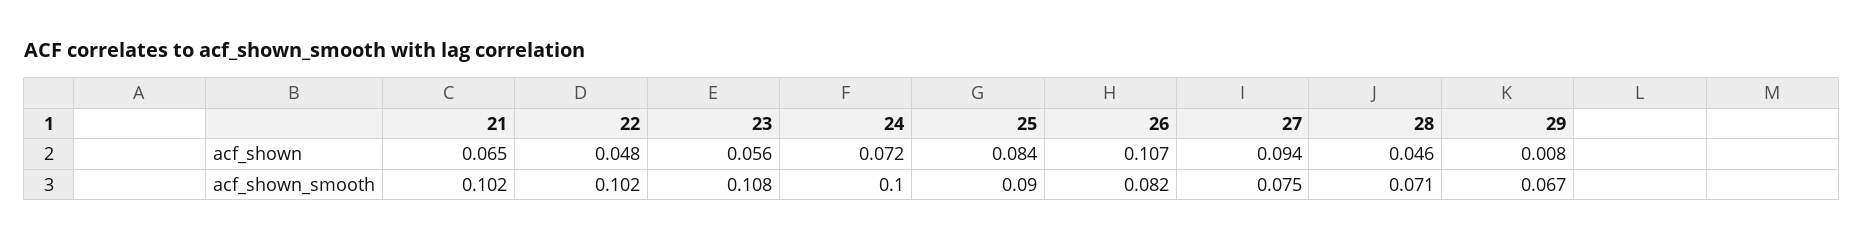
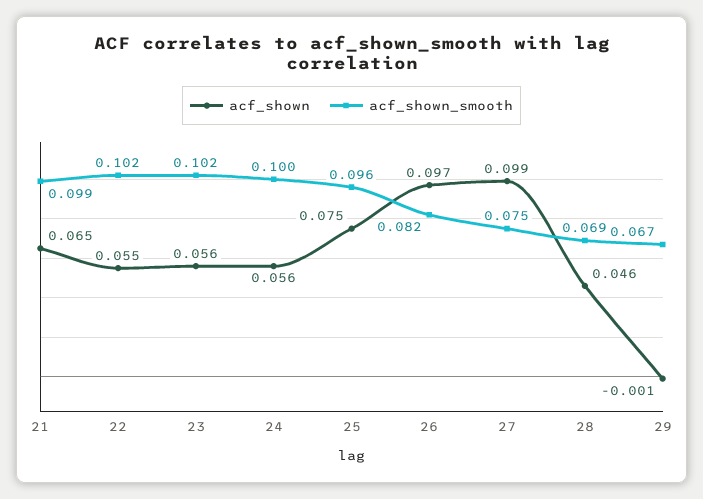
acf_shown, 22: 0.048 -> 0.055
acf_shown, 24: 0.072 -> 0.056
acf_shown, 25: 0.084 -> 0.075
acf_shown, 26: 0.107 -> 0.097
acf_shown, 27: 0.094 -> 0.099
acf_shown, 29: 0.008 -> -0.001
acf_shown_smooth, 21: 0.102 -> 0.099
acf_shown_smooth, 23: 0.108 -> 0.102
acf_shown_smooth, 25: 0.09 -> 0.096
acf_shown_smooth, 28: 0.071 -> 0.069

